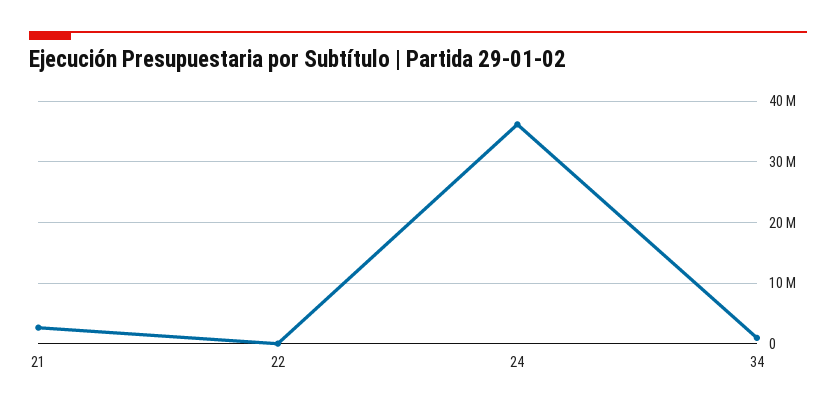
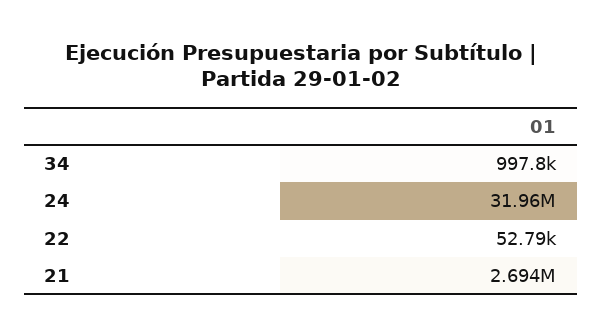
24: 36000000 -> 31960000

